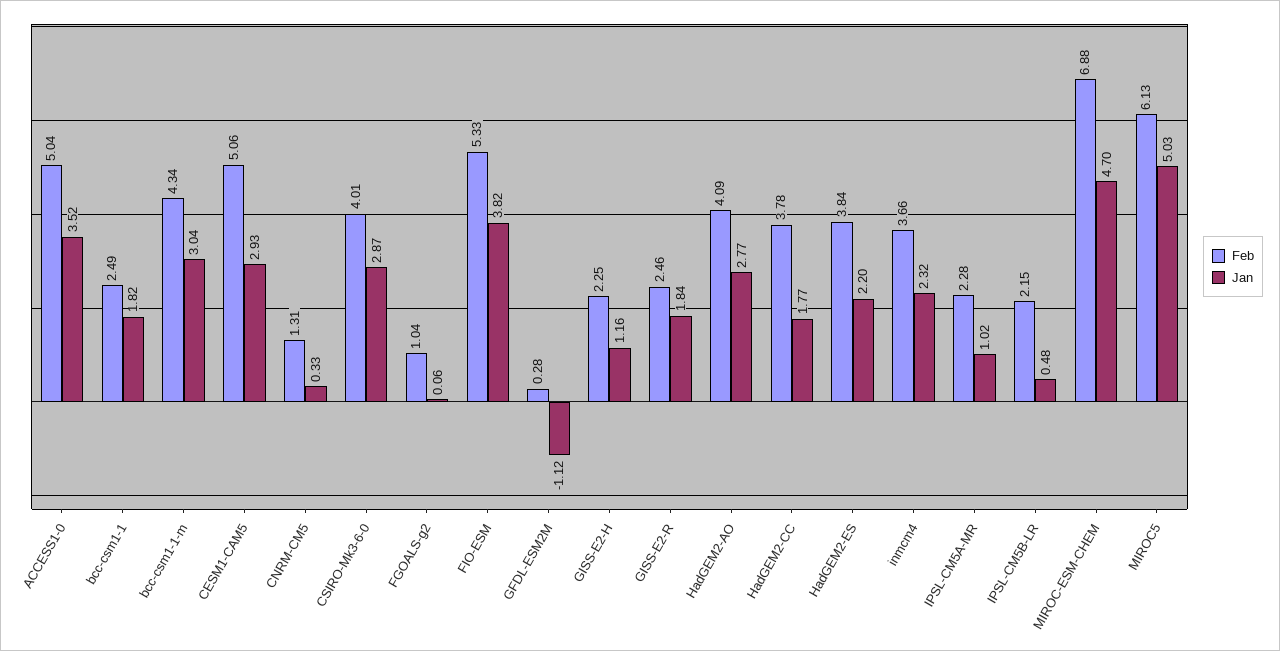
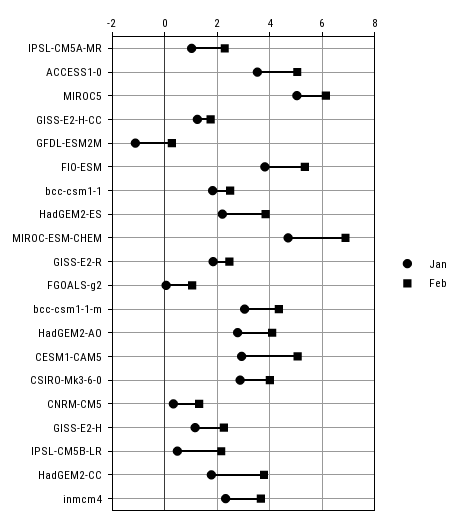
Jan, GISS-E2-H-CC: none -> 1.25
Feb, GISS-E2-H-CC: none -> 1.75

